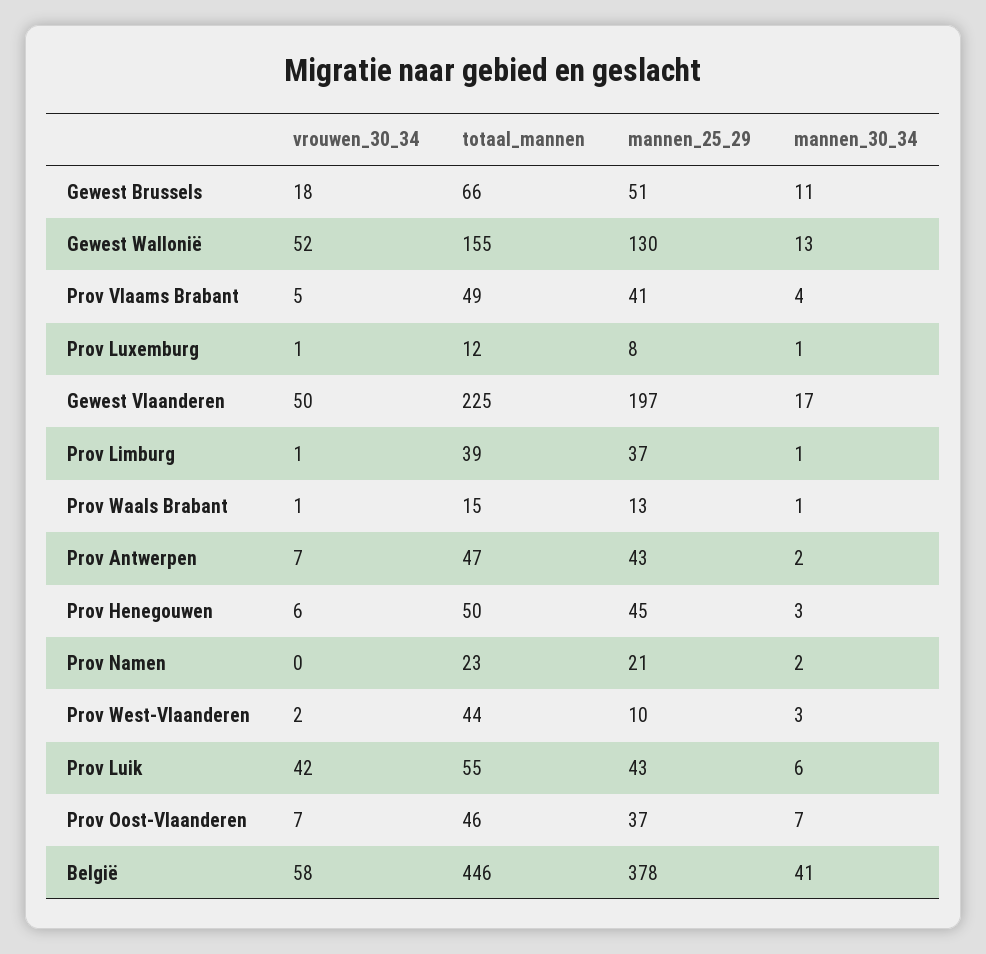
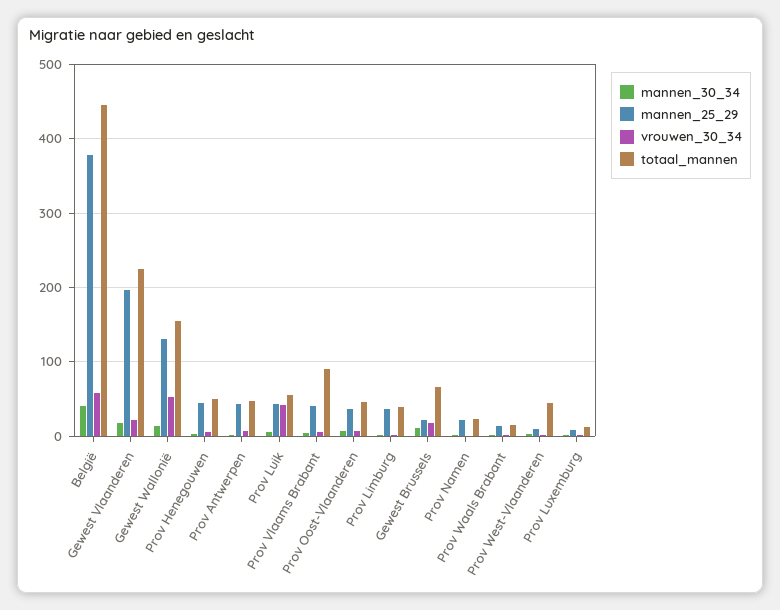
mannen_25_29, Gewest Brussels: 51 -> 20
totaal_mannen, Prov Vlaams Brabant: 49 -> 90
vrouwen_30_34, Gewest Vlaanderen: 50 -> 20

